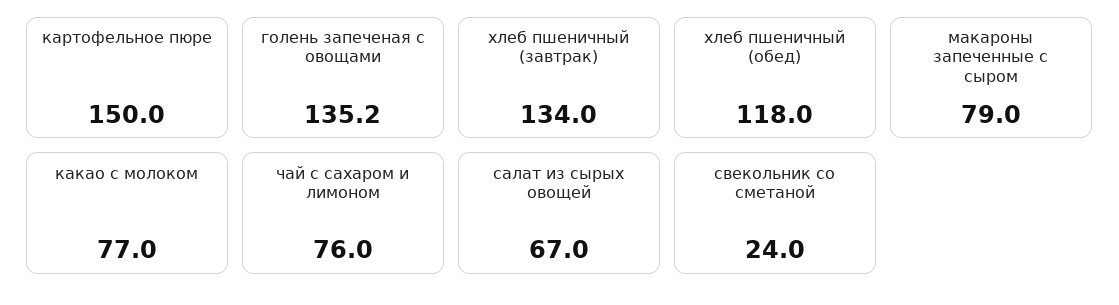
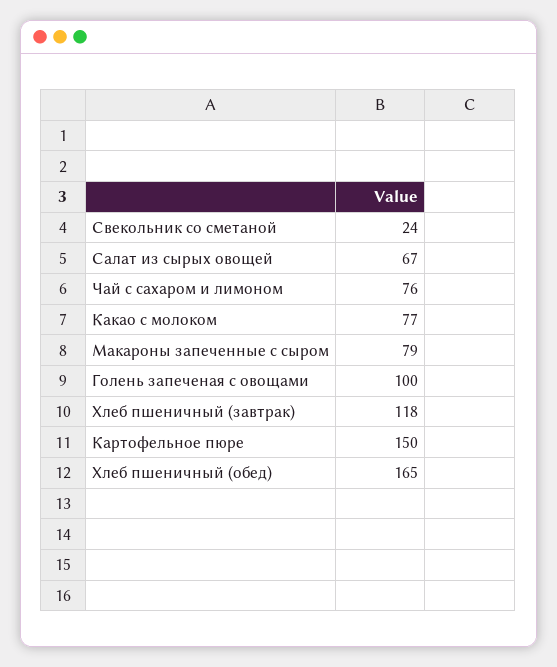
голень запеченая с овощами: 135.2 -> 100
хлеб пшеничный (завтрак): 134 -> 118
хлеб пшеничный (обед): 118 -> 165

